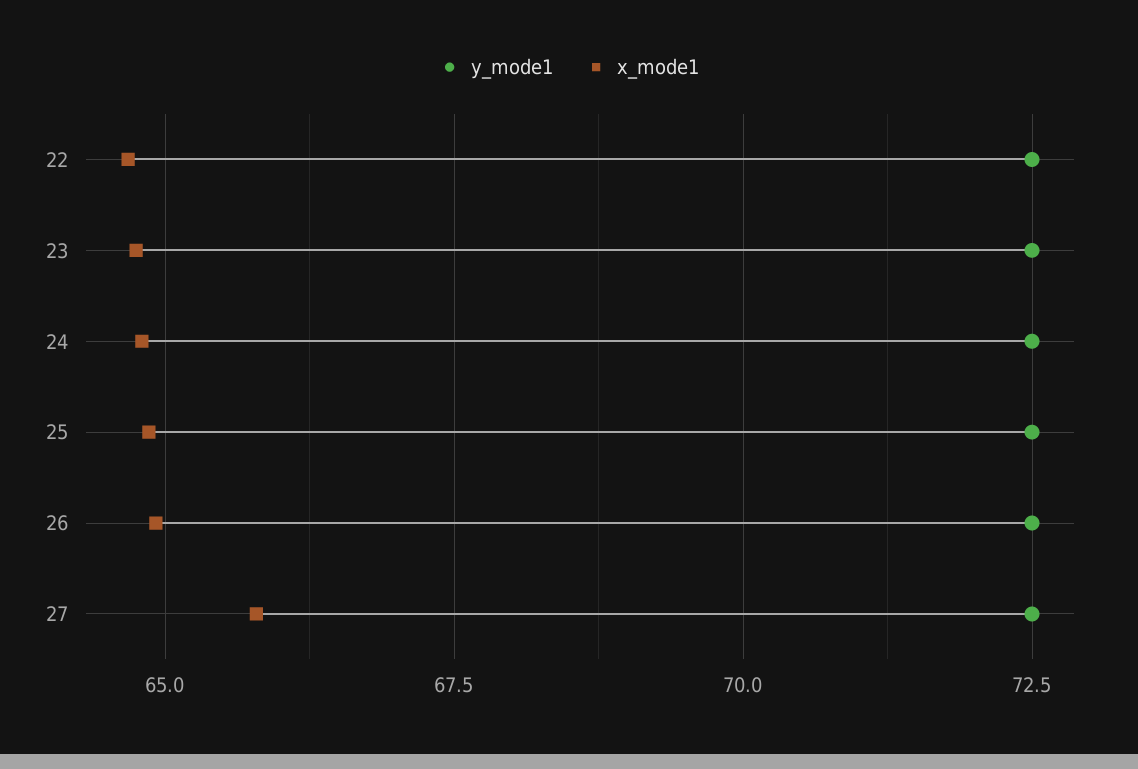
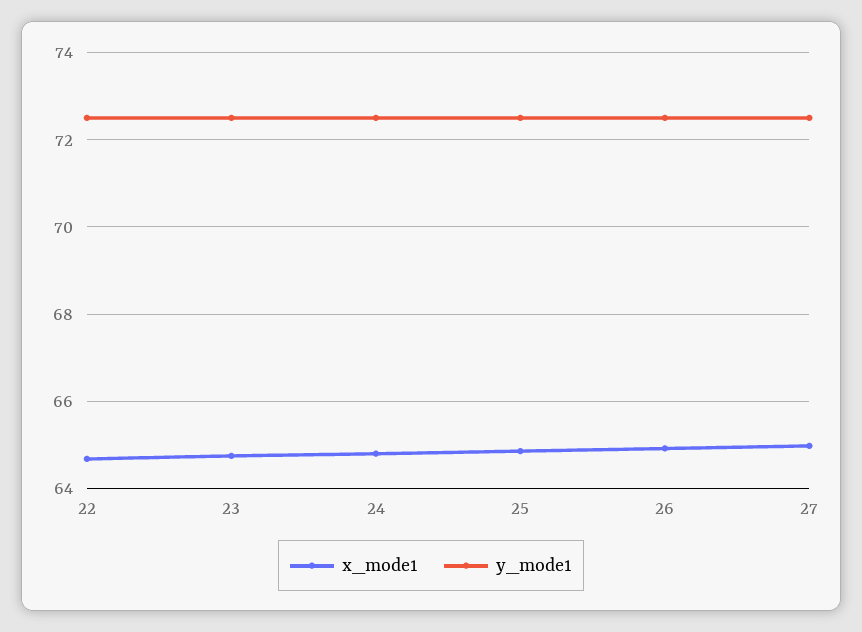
x_mode1, 27: 65.75 -> 65

